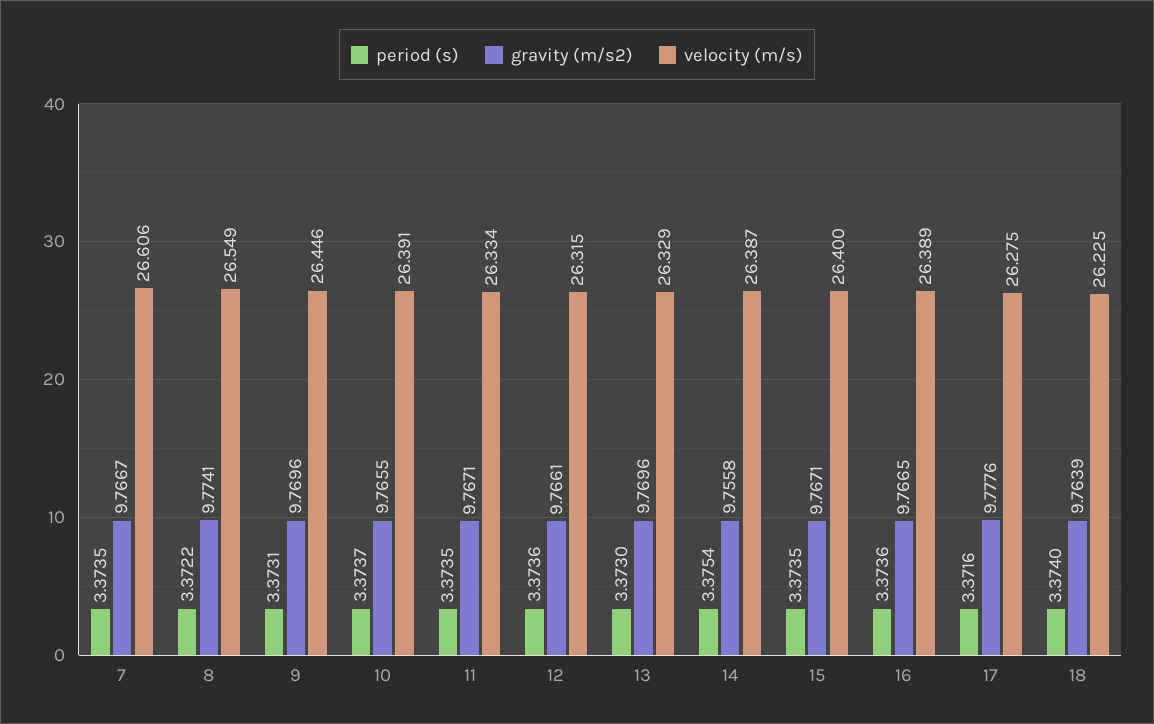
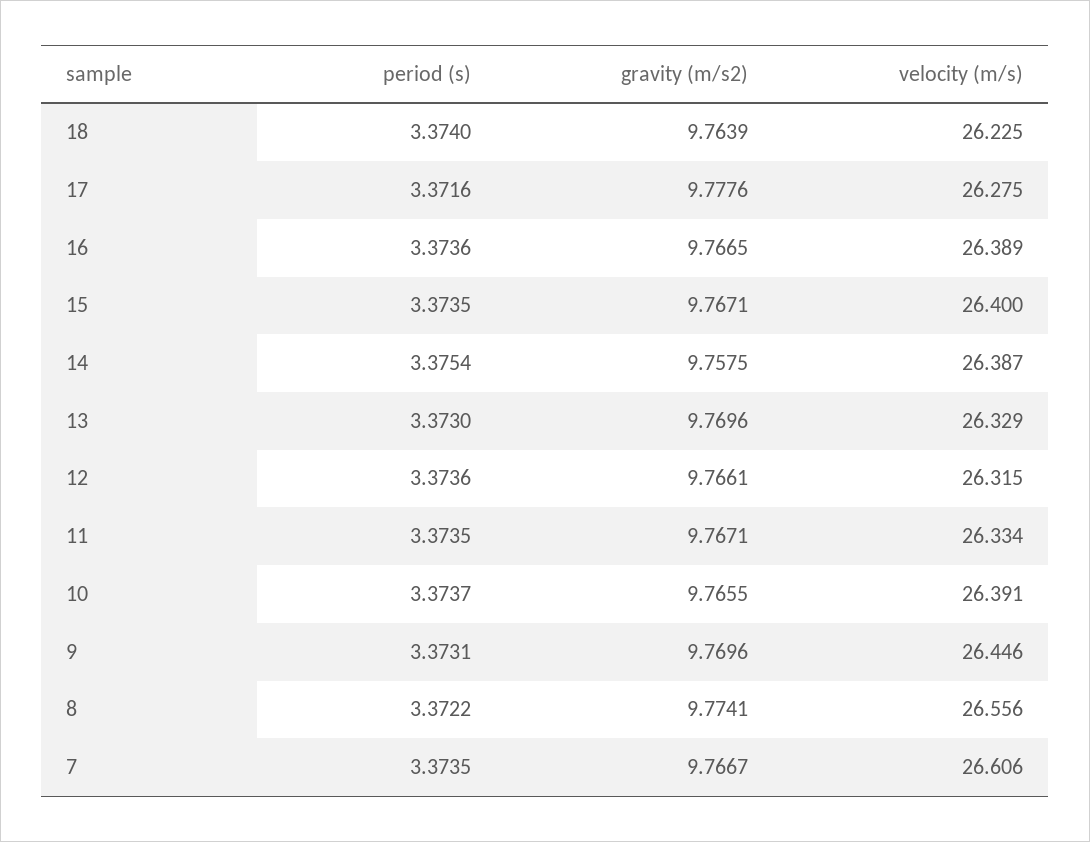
velocity (m/s), 8: 26.549 -> 26.556
gravity (m/s2), 14: 9.7558 -> 9.7575

